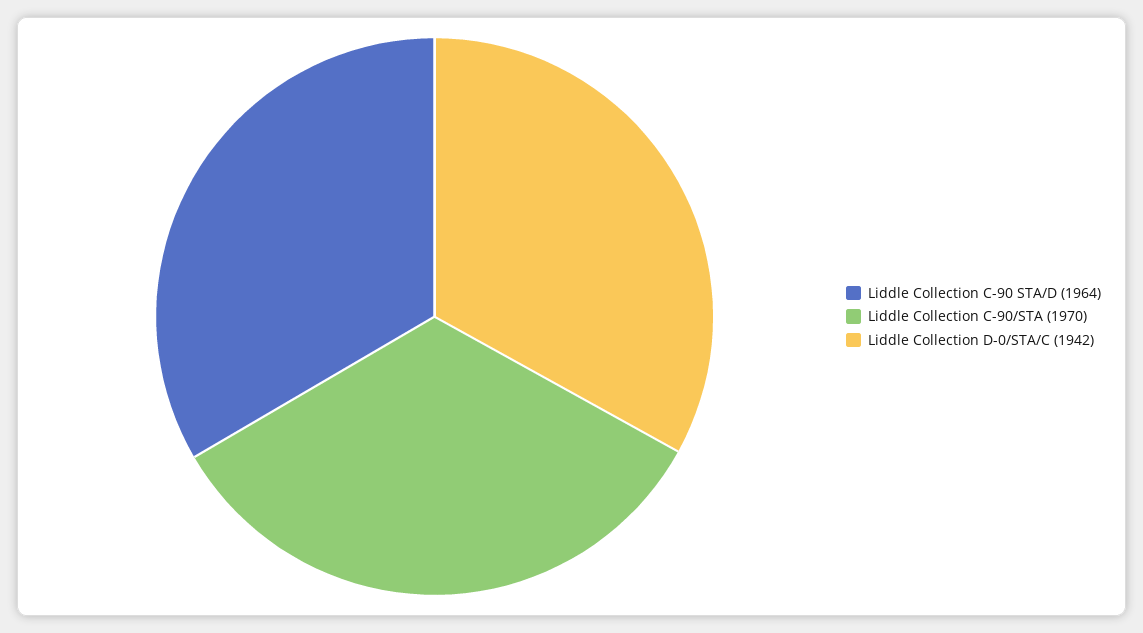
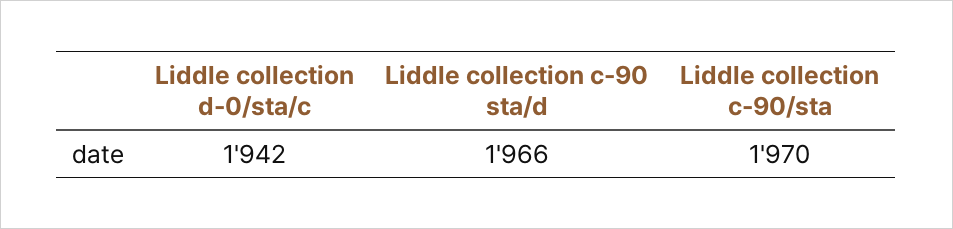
Liddle Collection C-90 STA/D: 1964 -> 1966

